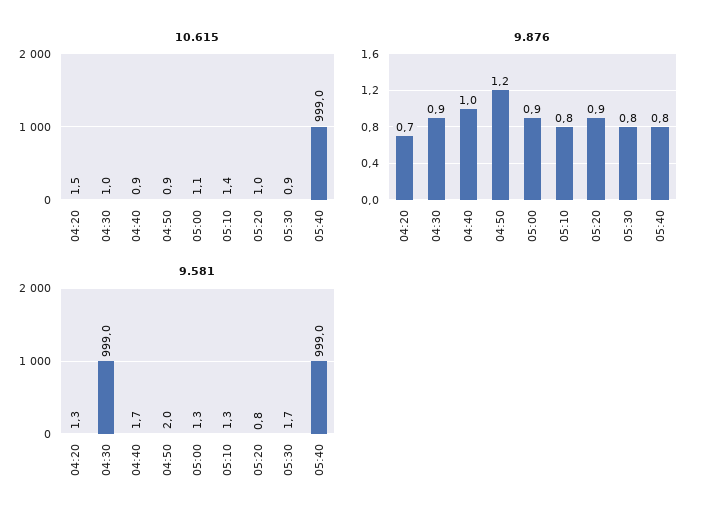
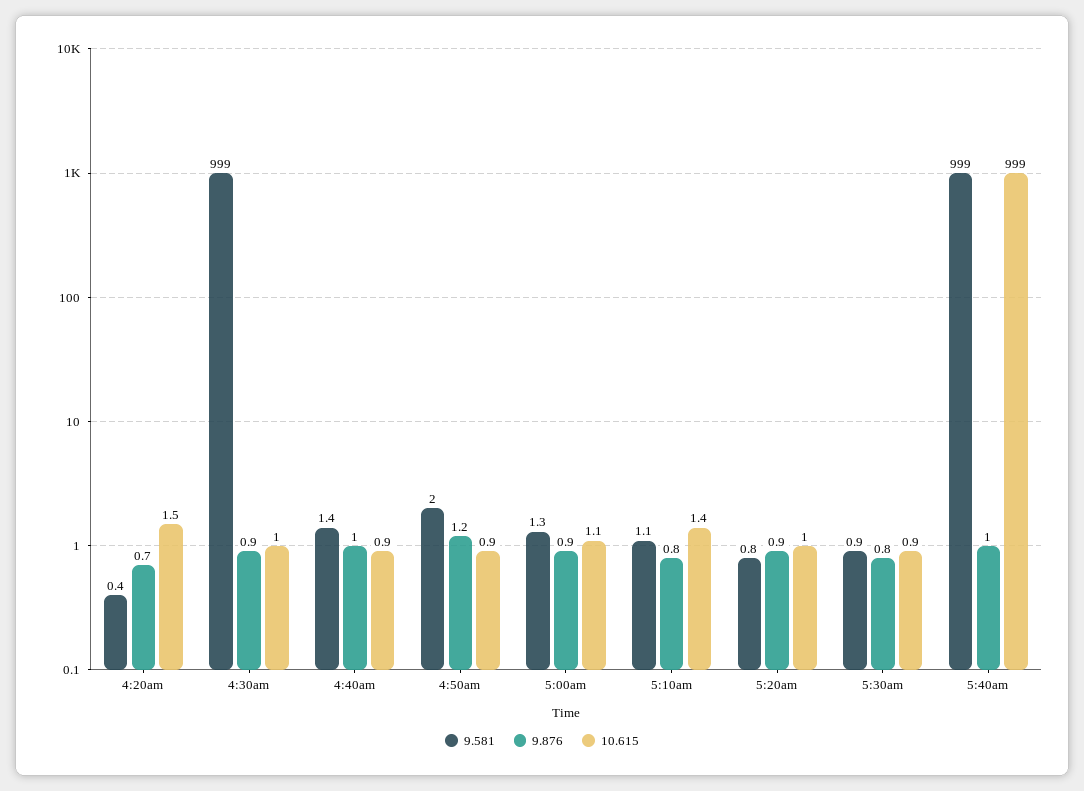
9.876, 05:40: 0.8 -> 1
9.581, 04:20: 1.3 -> 0.4
9.581, 04:40: 1.7 -> 1.4
9.581, 05:10: 1.3 -> 1.1
9.581, 05:30: 1.7 -> 0.9

